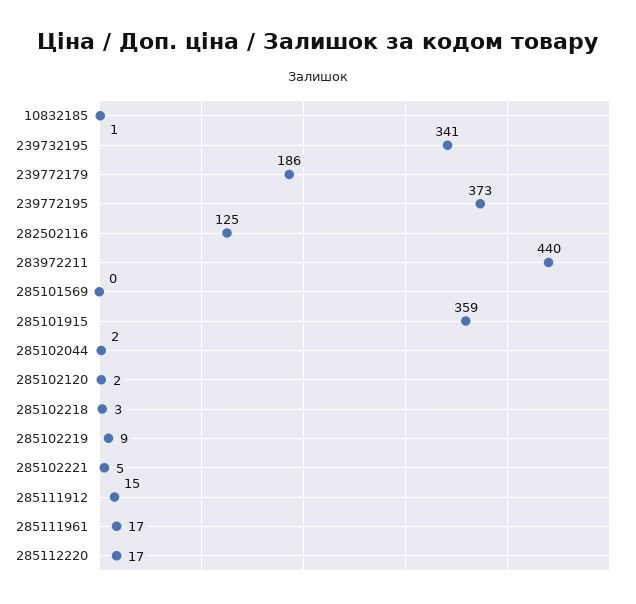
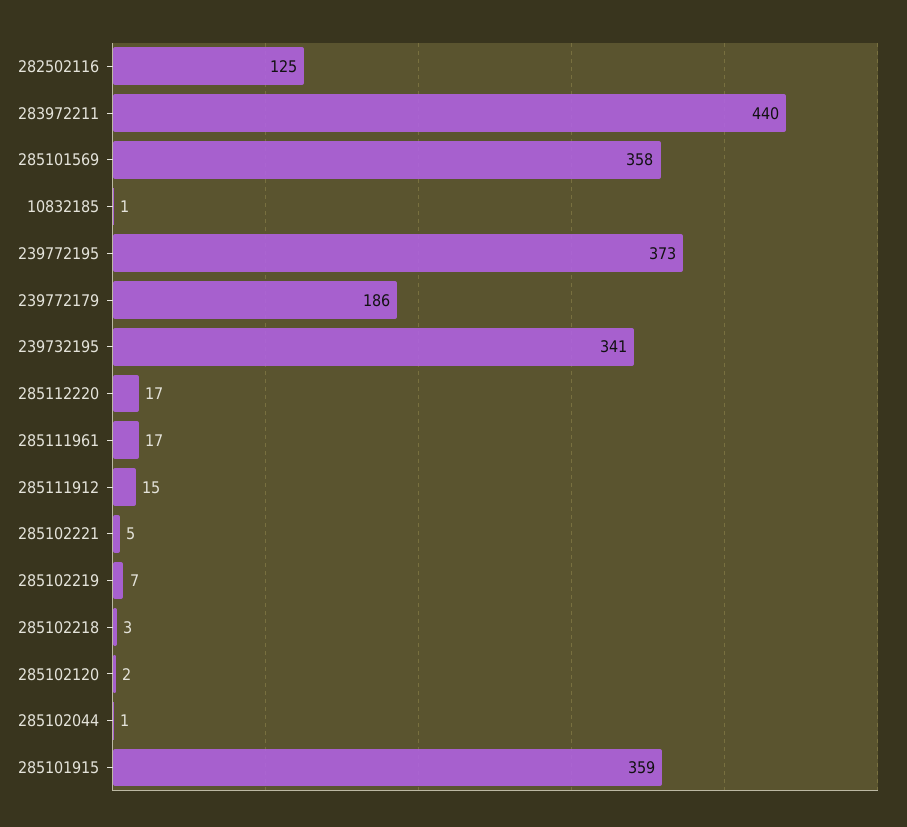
285101569: 0 -> 358
285102044: 2 -> 1
285102219: 9 -> 7

